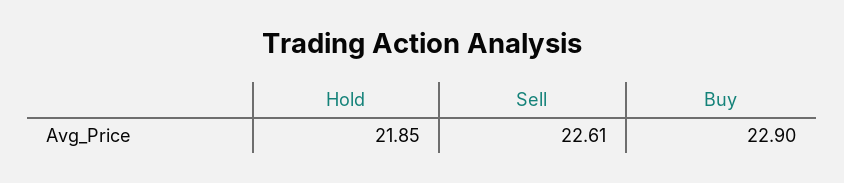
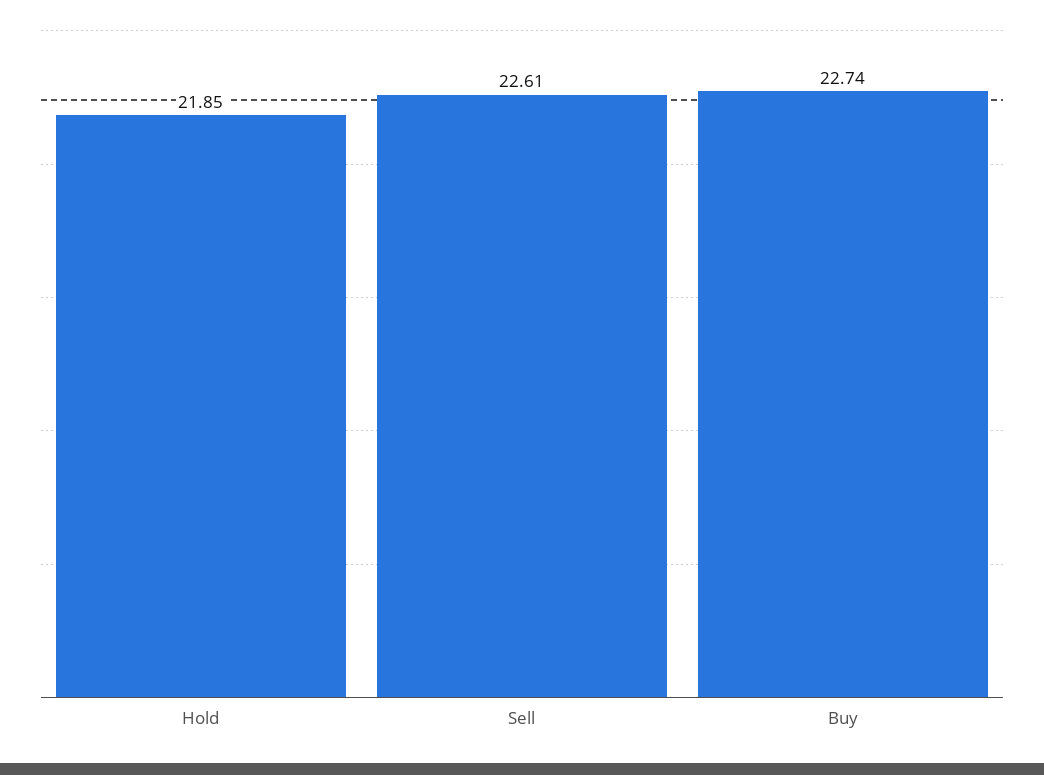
Buy: 22.9 -> 22.74

